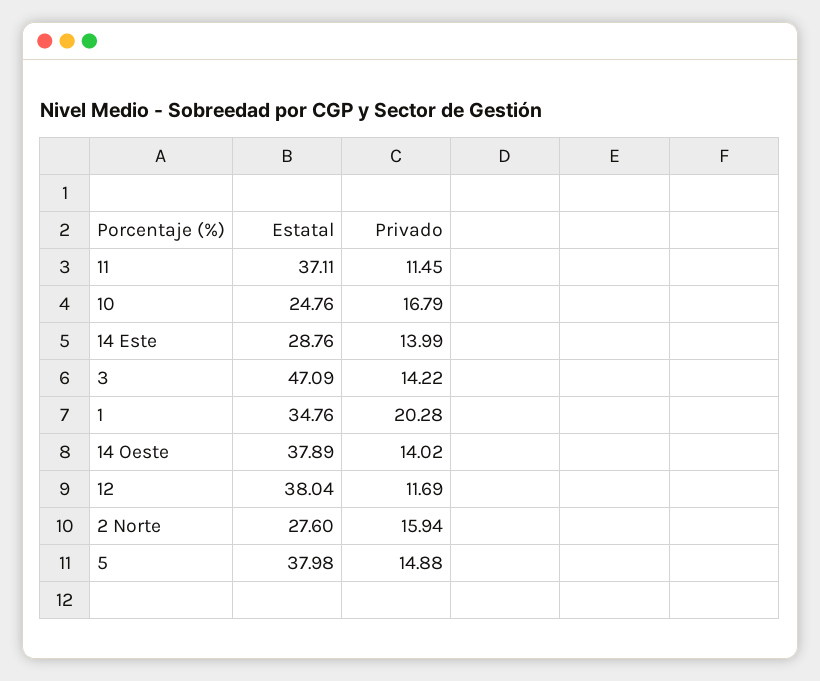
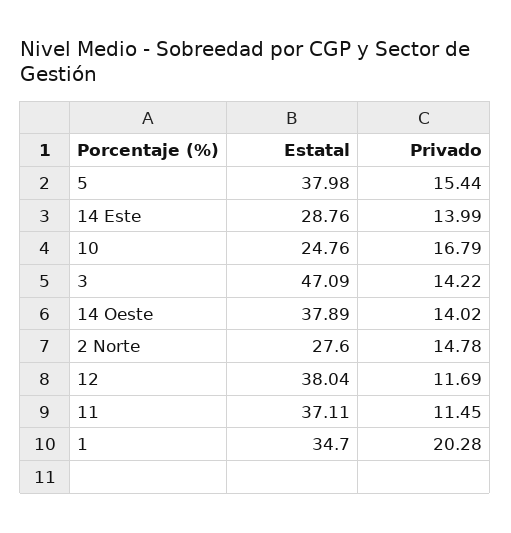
Estatal, 1: 34.76 -> 34.7
Privado, 2 Norte: 15.94 -> 14.78
Privado, 5: 14.88 -> 15.44

